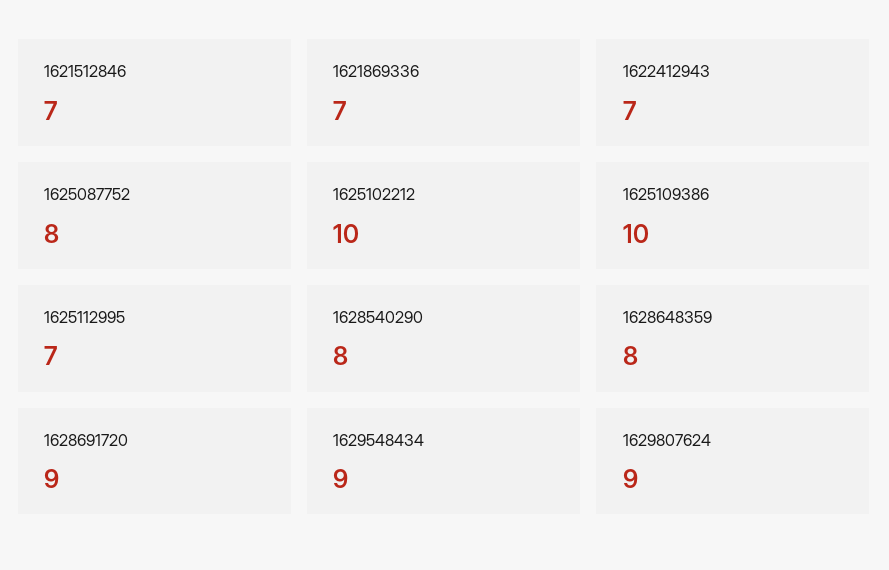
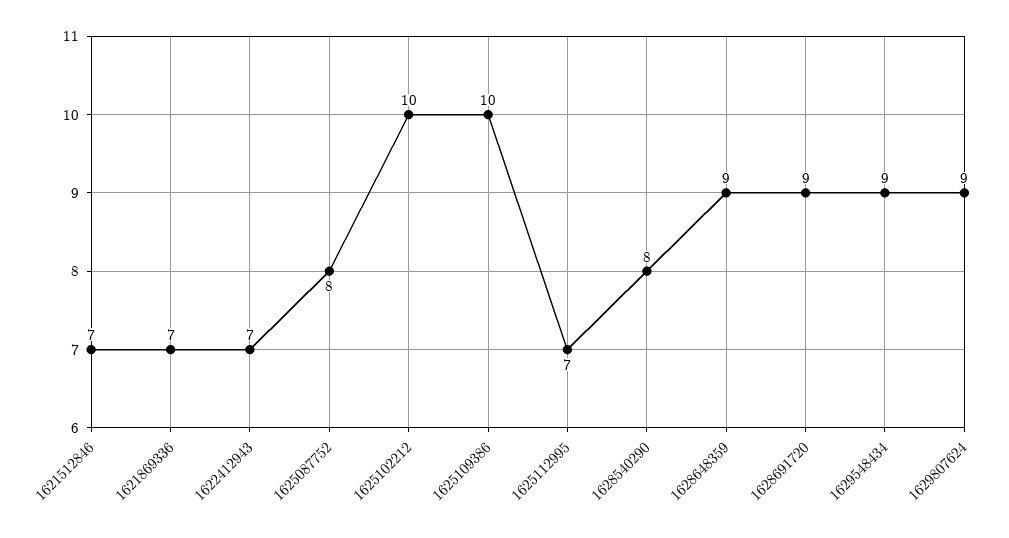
1628648359: 8 -> 9

